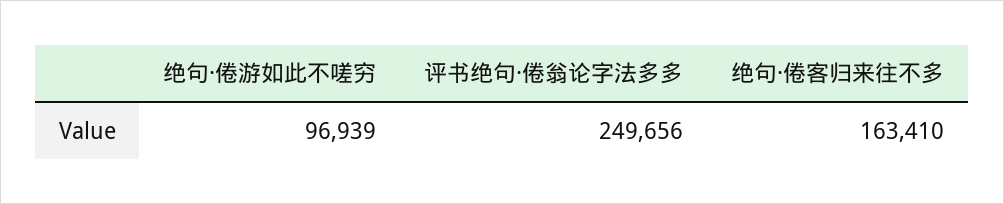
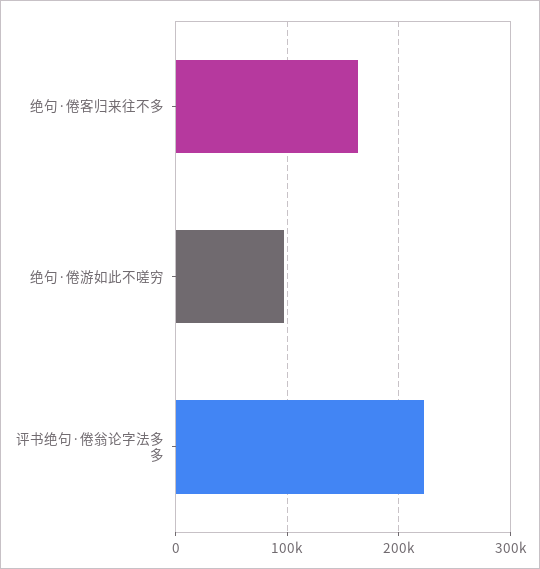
评书绝句·倦翁论字法多多: 249656 -> 220000

